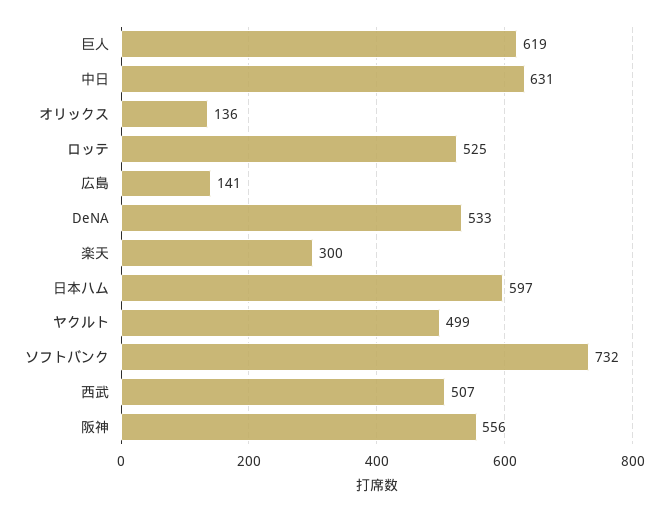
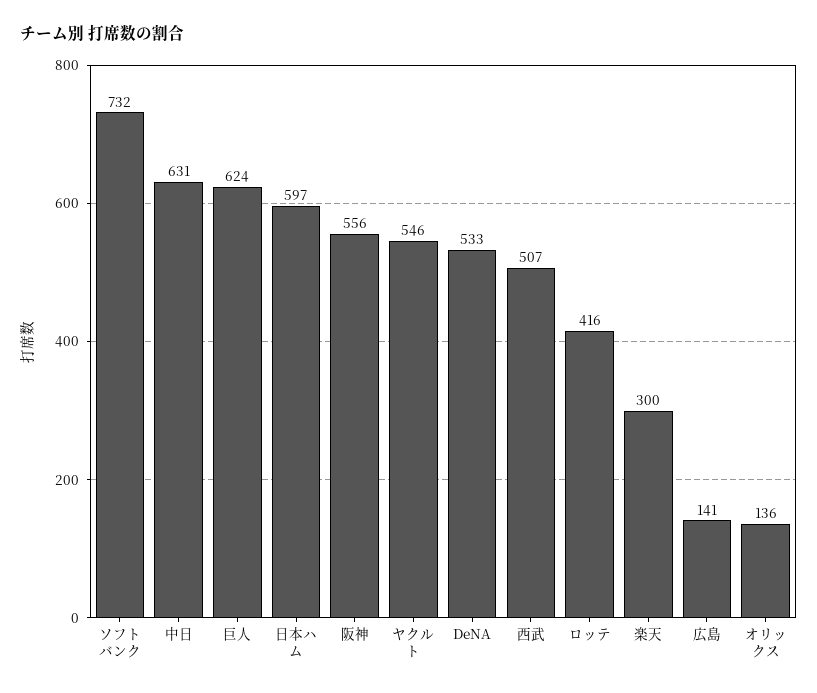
巨人: 619 -> 624
ロッテ: 525 -> 416
ヤクルト: 499 -> 546

